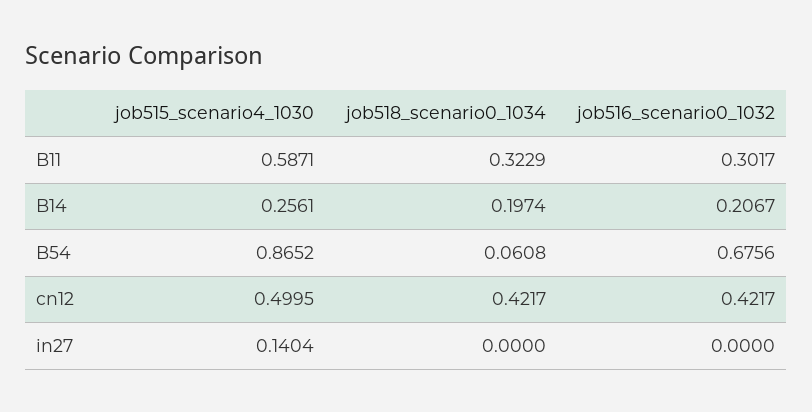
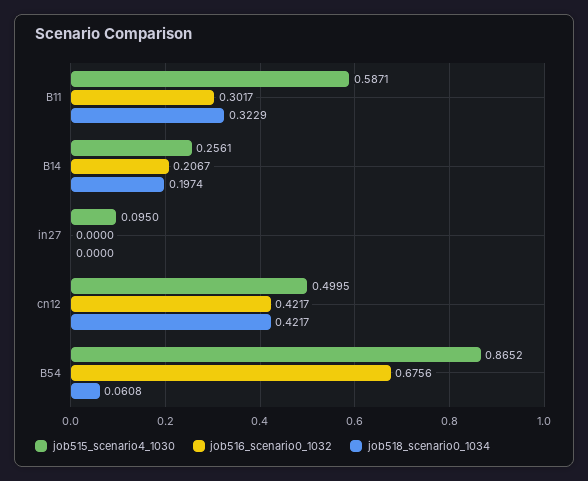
job515_scenario4_1030, in27: 0.1404 -> 0.095

